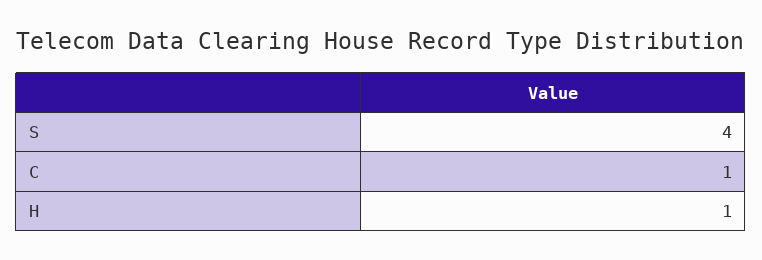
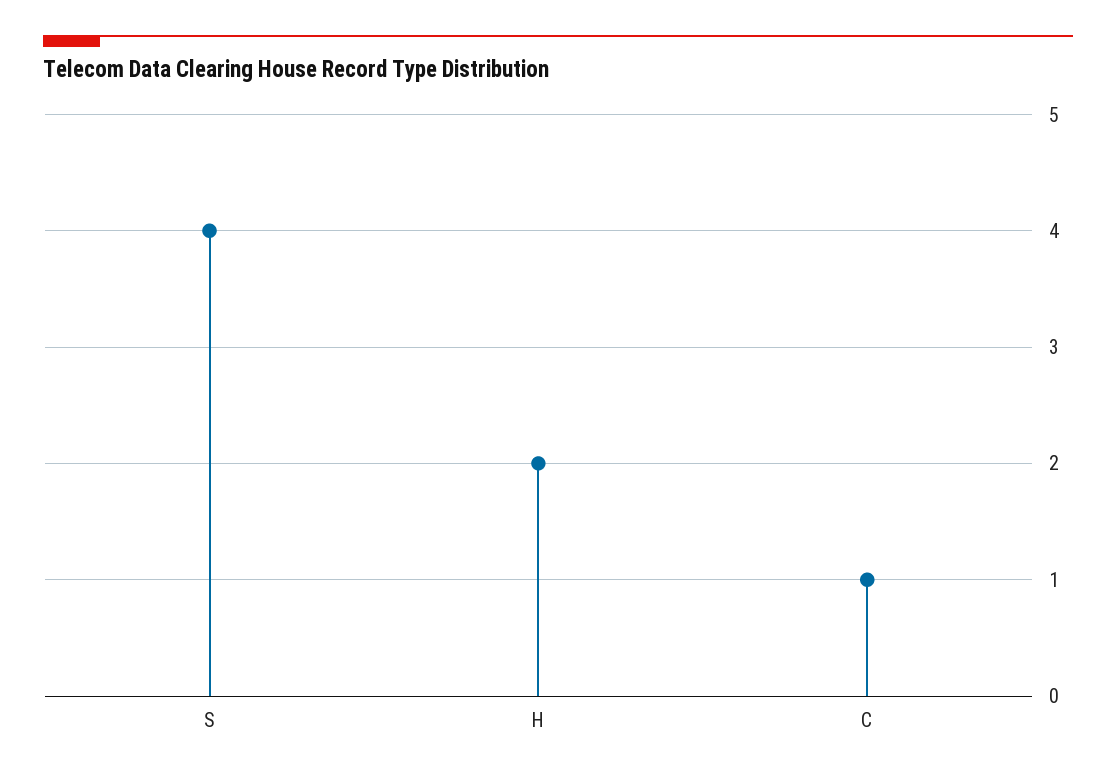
H: 1 -> 2

